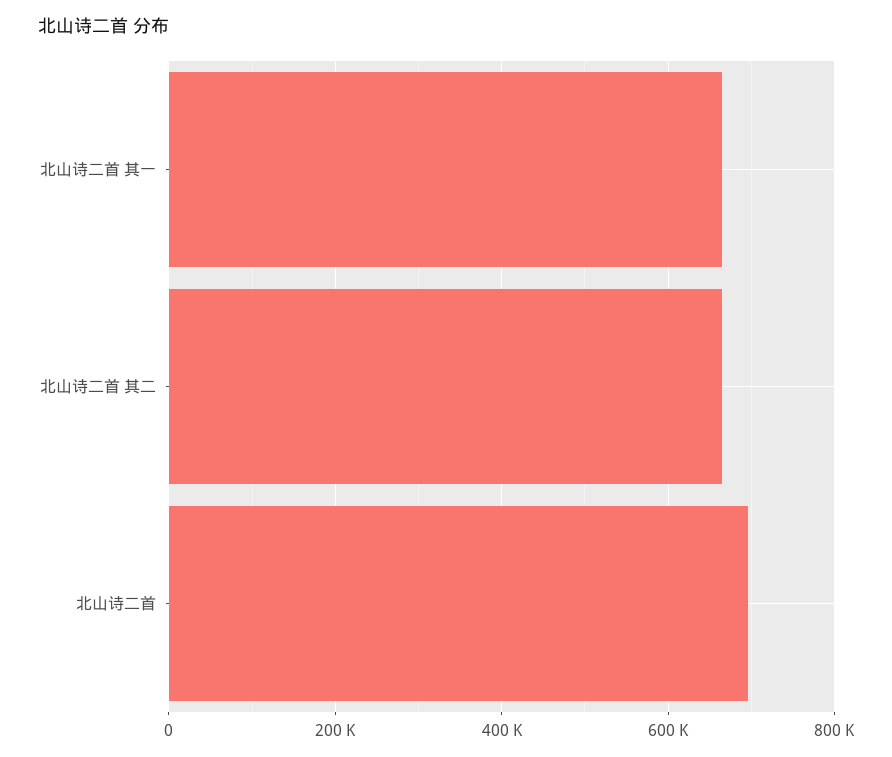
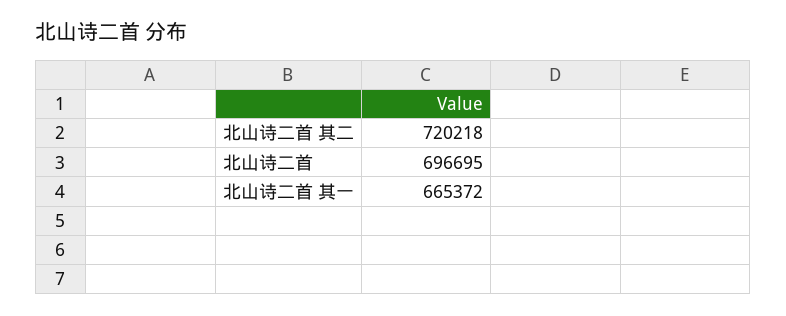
北山诗二首 其二: 660000 -> 720218

